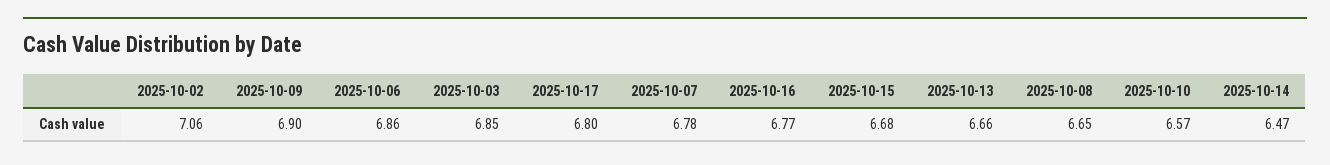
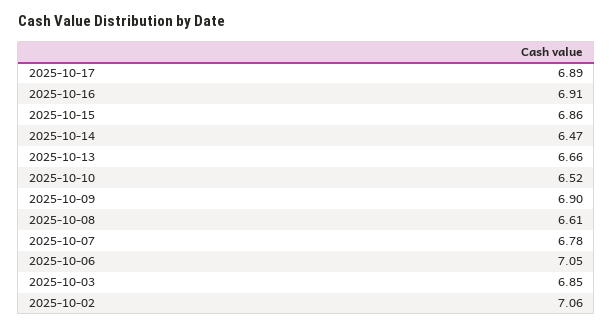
2025-10-06: 6.86 -> 7.05
2025-10-17: 6.8 -> 6.89
2025-10-16: 6.77 -> 6.91
2025-10-15: 6.68 -> 6.86
2025-10-08: 6.65 -> 6.61
2025-10-10: 6.57 -> 6.52

